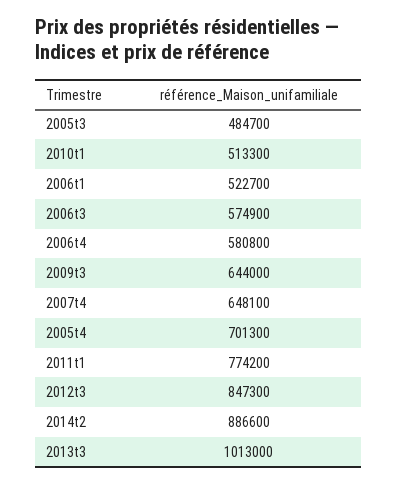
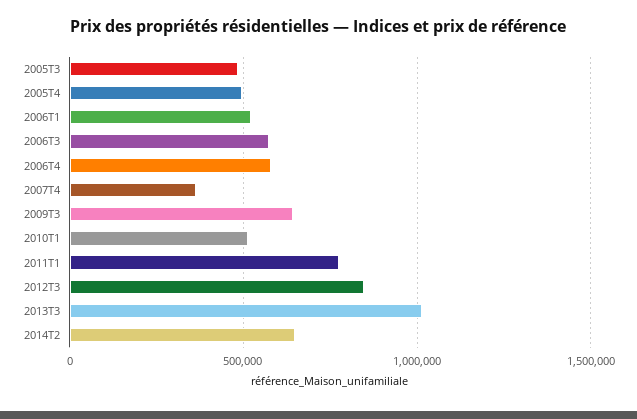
2007t4: 648100 -> 350000
2005t4: 701300 -> 500000
2014t2: 886600 -> 650000

